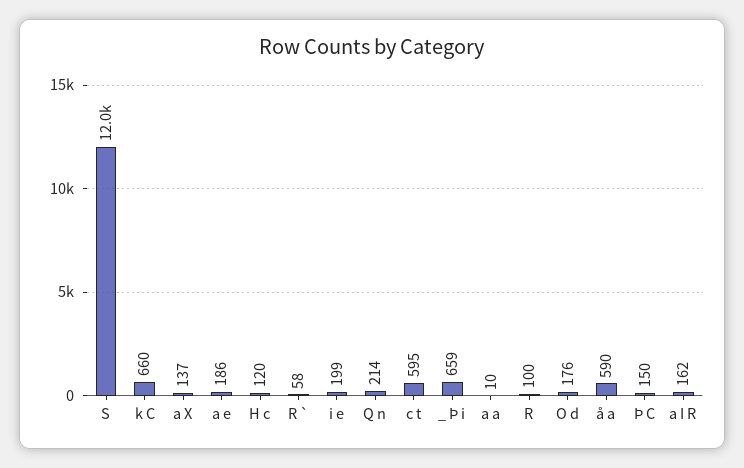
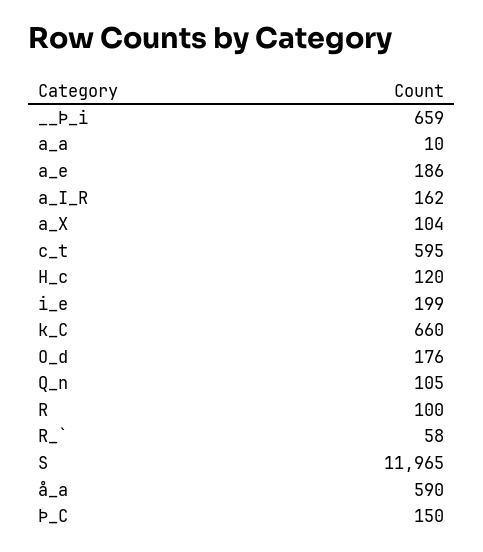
a X: 137 -> 104
Q n: 214 -> 105

